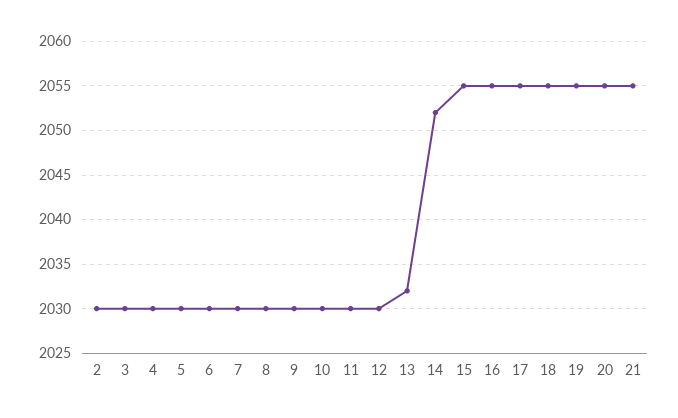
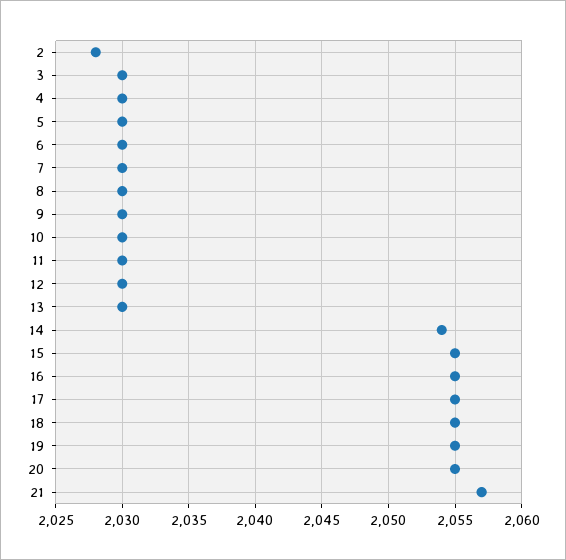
2: 2030 -> 2028
13: 2032 -> 2030
14: 2052 -> 2054
21: 2055 -> 2057

